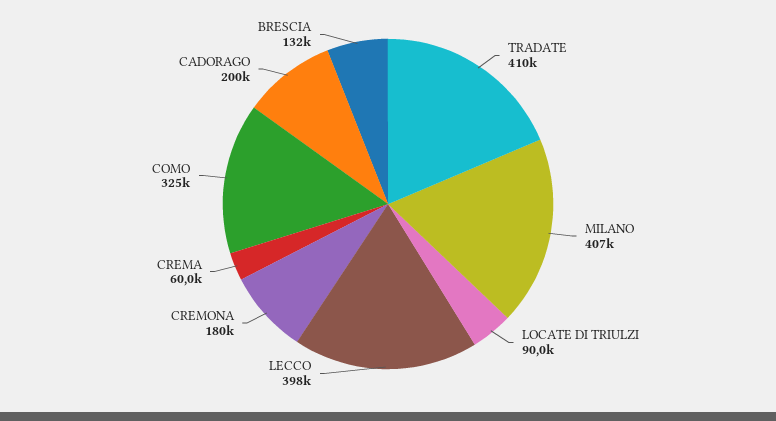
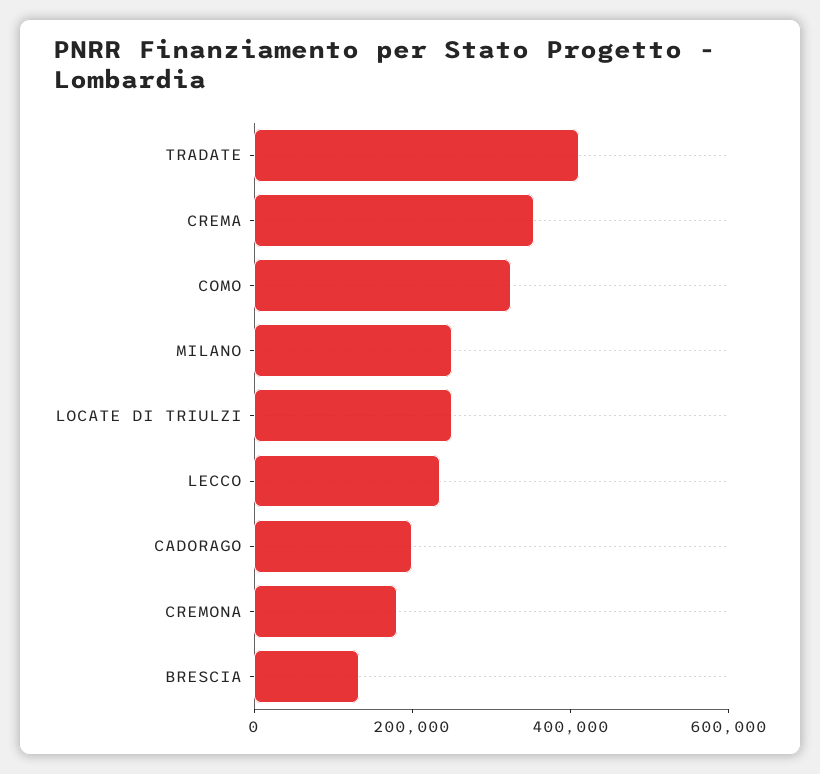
MILANO: 407000 -> 250000
LOCATE DI TRIULZI: 90000 -> 250000
LECCO: 398000 -> 250000
CREMA: 60000 -> 350000

